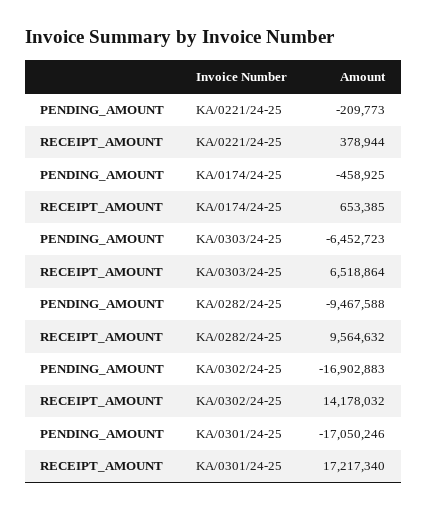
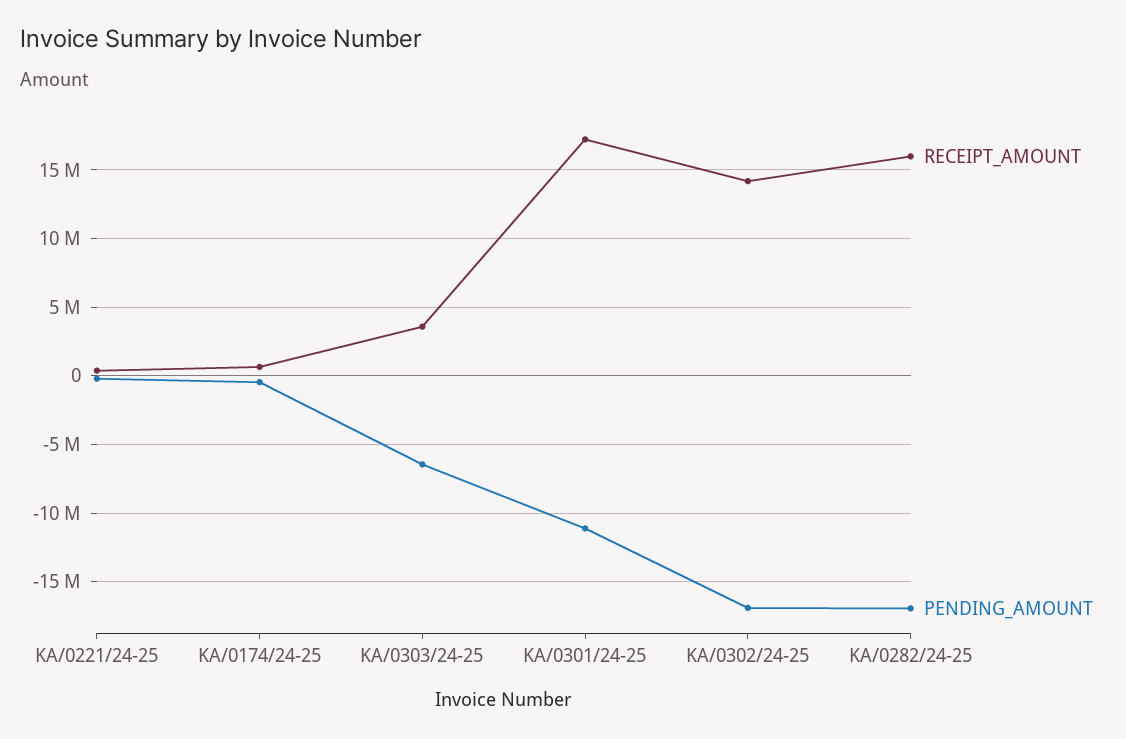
RECEIPT_AMOUNT, KA/0303/24-25: 6518864 -> 3500000
PENDING_AMOUNT, KA/0282/24-25: -9467588 -> -17000000
RECEIPT_AMOUNT, KA/0282/24-25: 9564632 -> 16000000
PENDING_AMOUNT, KA/0301/24-25: -17050246 -> -11000000

